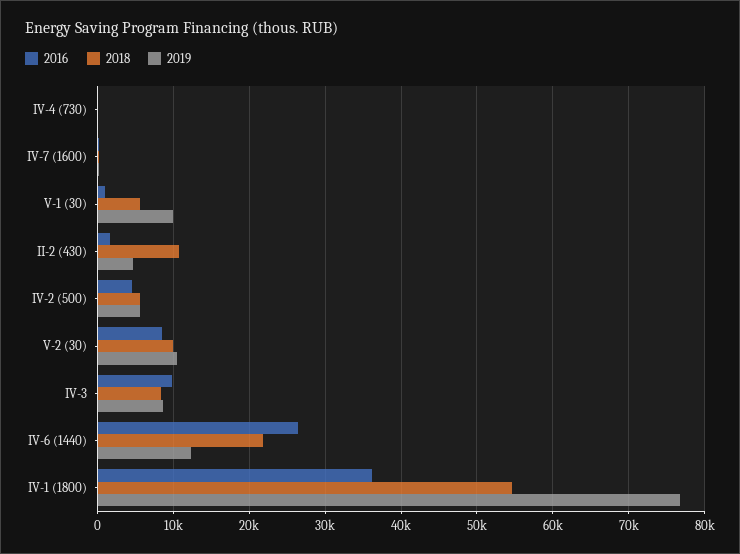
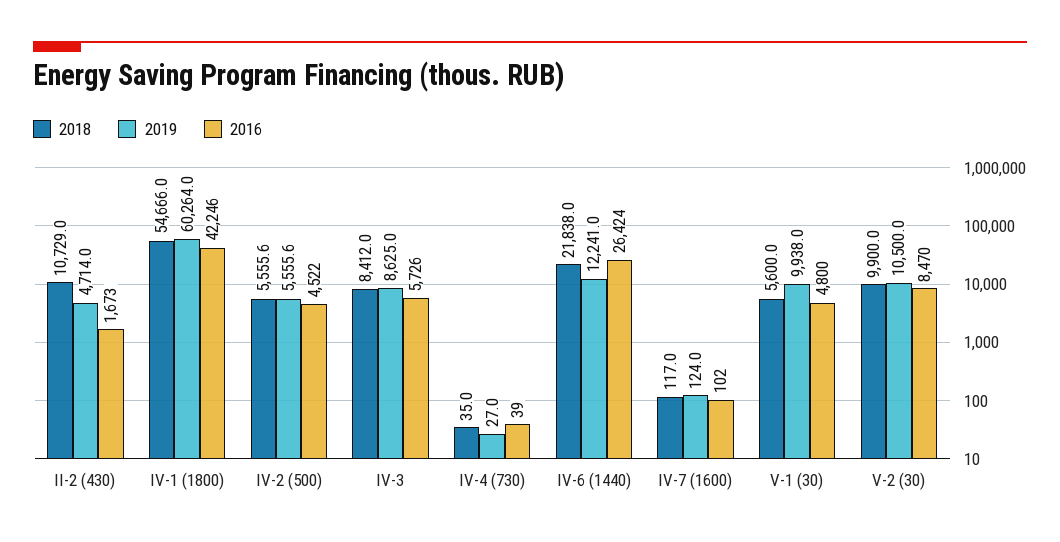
2016, V-1 (30): 1000 -> 4800
2016, IV-3: 10000 -> 5726
2016, IV-1 (1800): 36000 -> 42246
2019, IV-1 (1800): 77000 -> 60264

